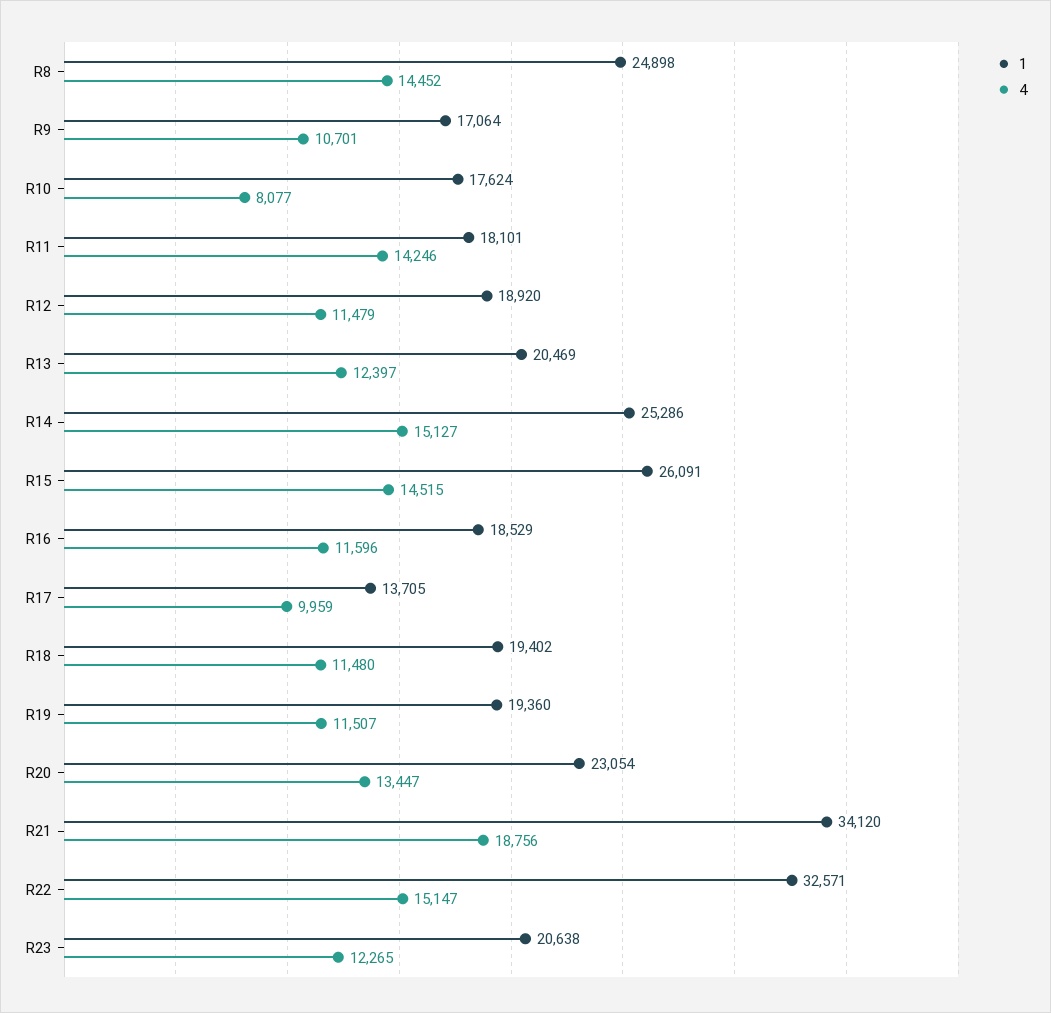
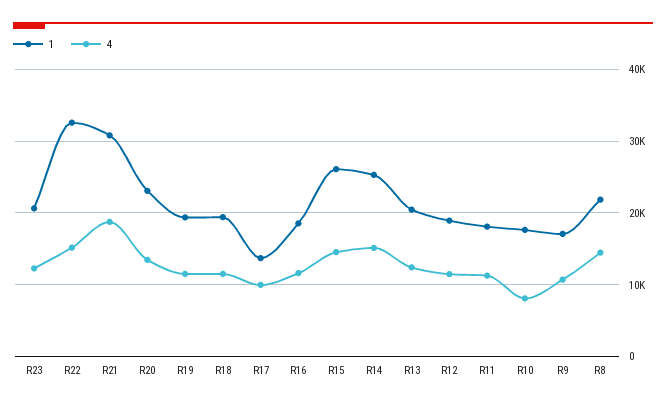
1, R8: 24898 -> 22000
4, R11: 14246 -> 11000
1, R21: 34120 -> 31000

